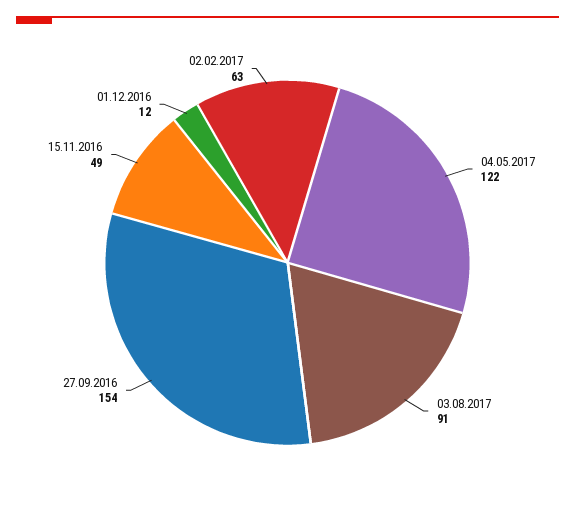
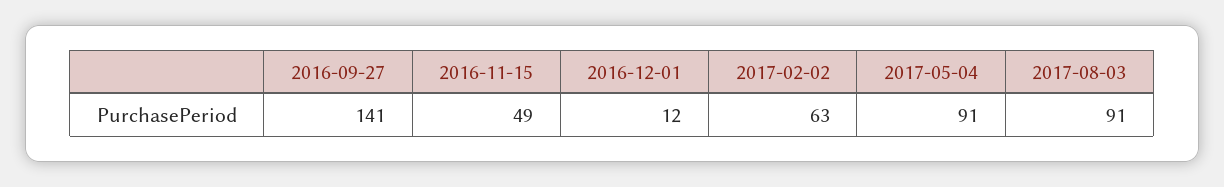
04.05.2017: 122 -> 91
27.09.2016: 154 -> 141

